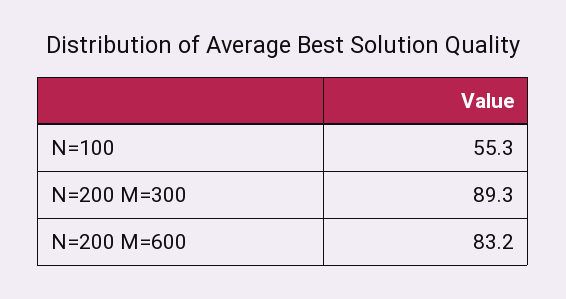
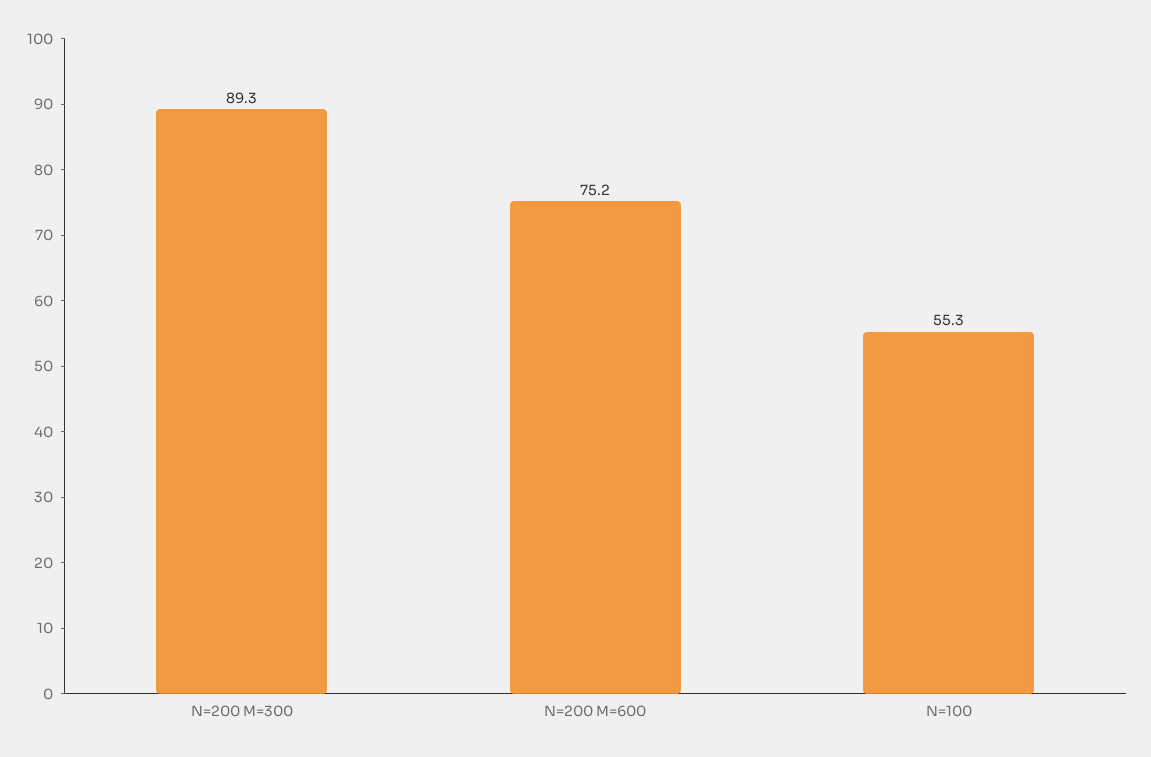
N=200 M=600: 83.2 -> 75.2

